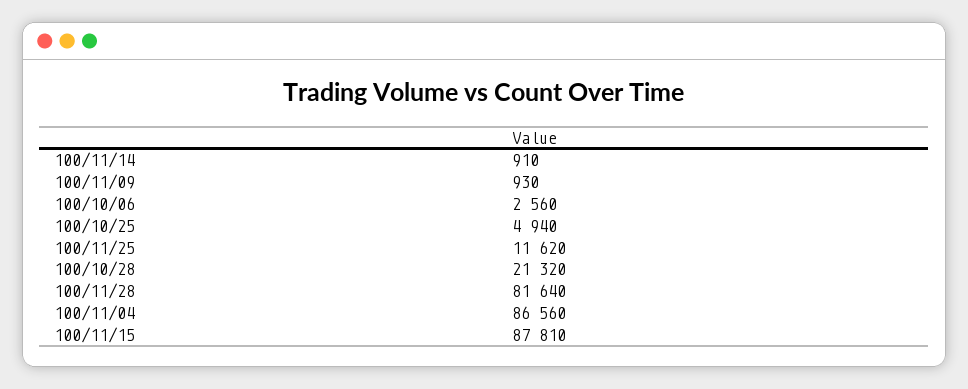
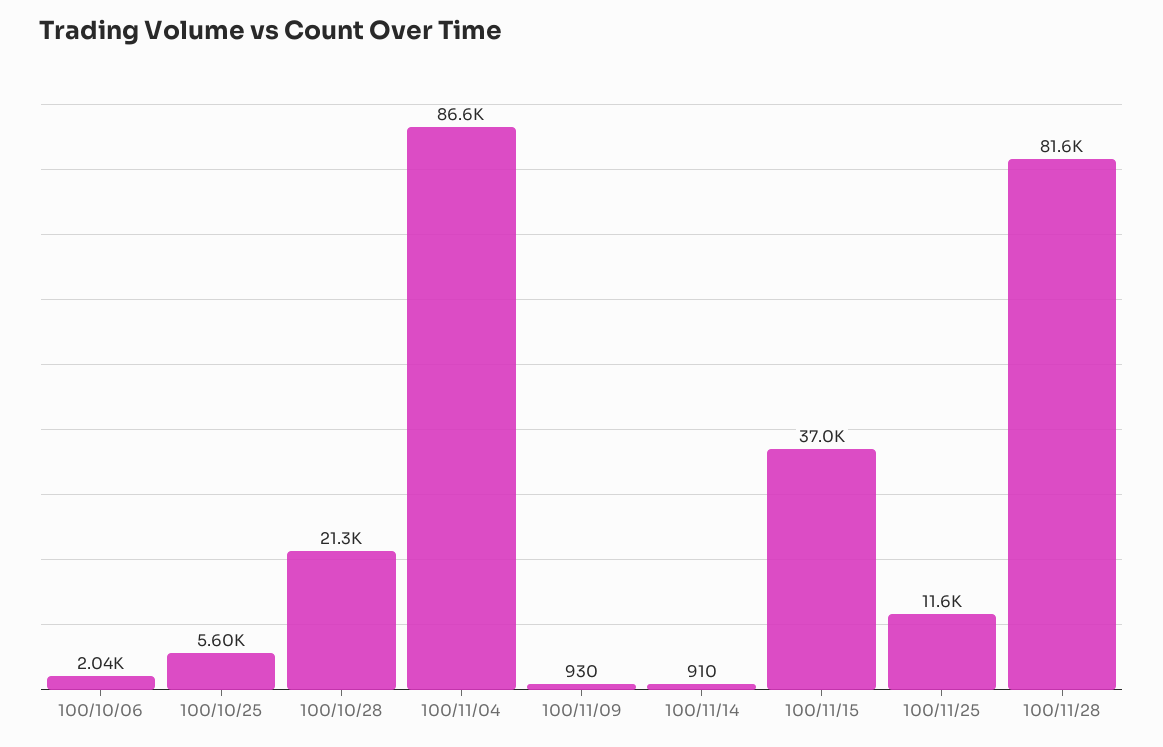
100/10/06: 2560 -> 2040
100/10/25: 4940 -> 5600
100/11/15: 87810 -> 37000

